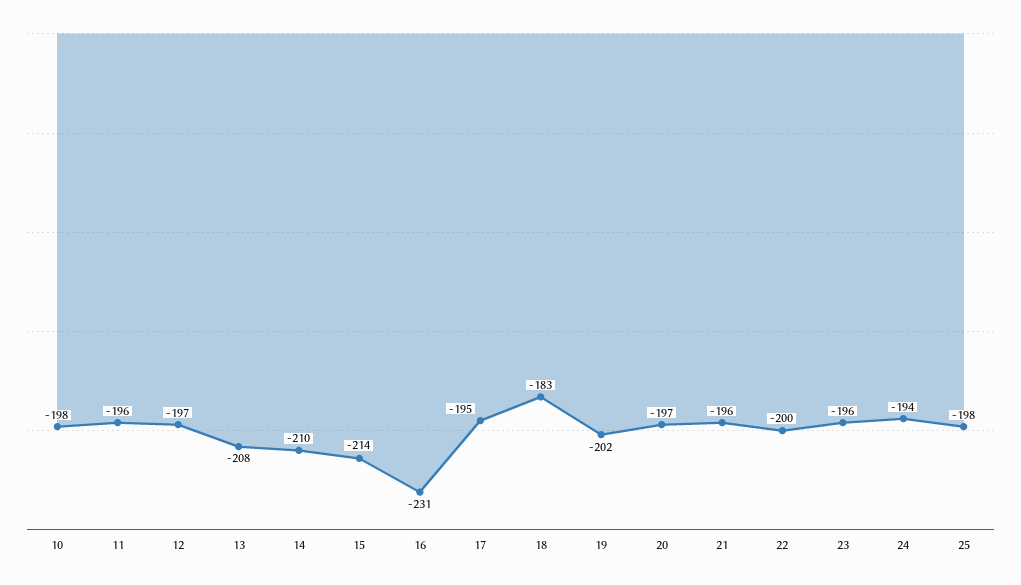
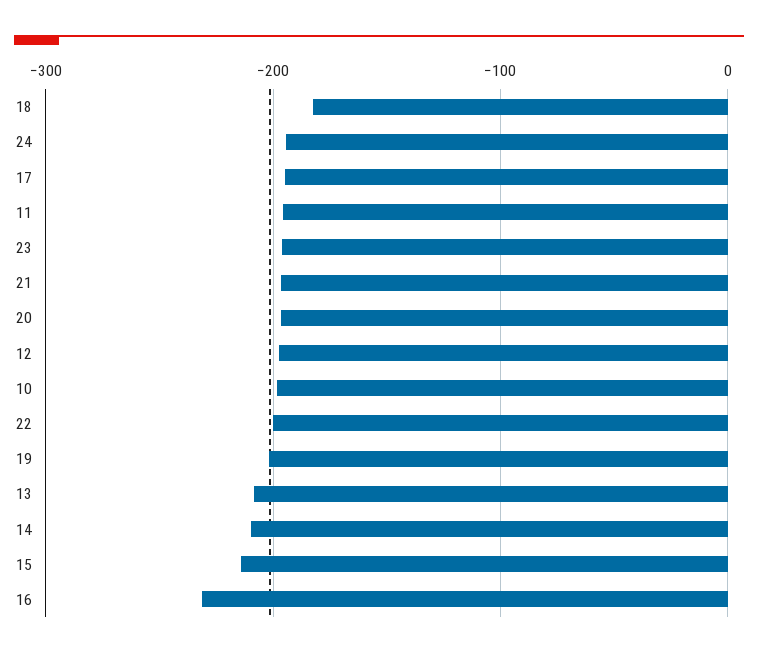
25: -198 -> none

